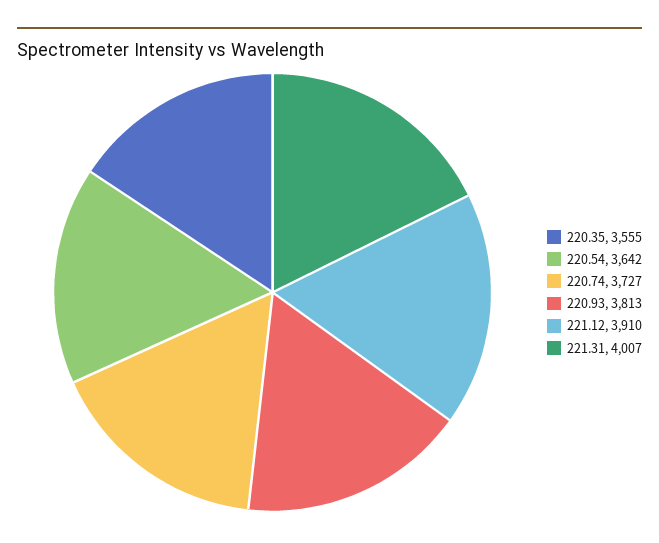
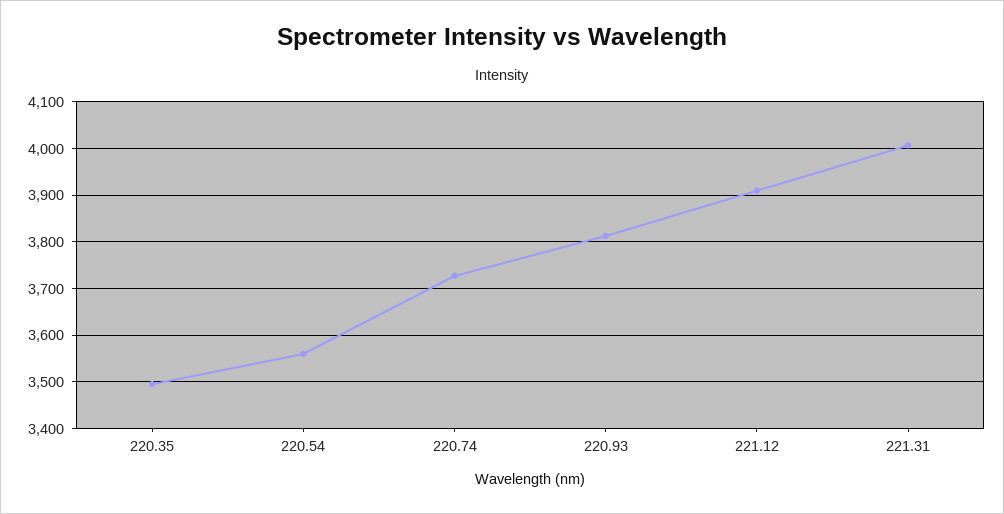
220.35: 3555 -> 3500
220.54: 3642 -> 3560

